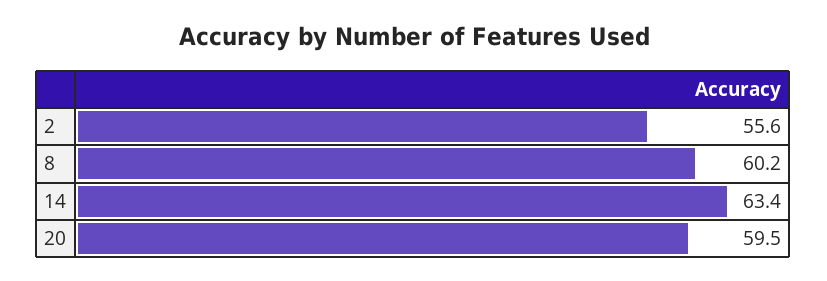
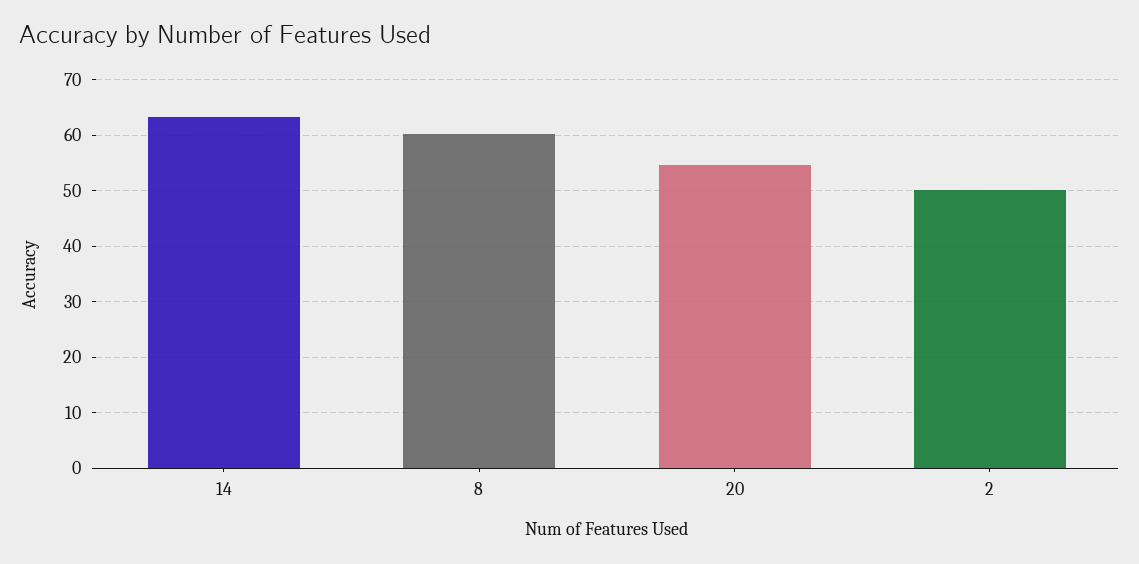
2: 55.6 -> 50
20: 59.5 -> 54

